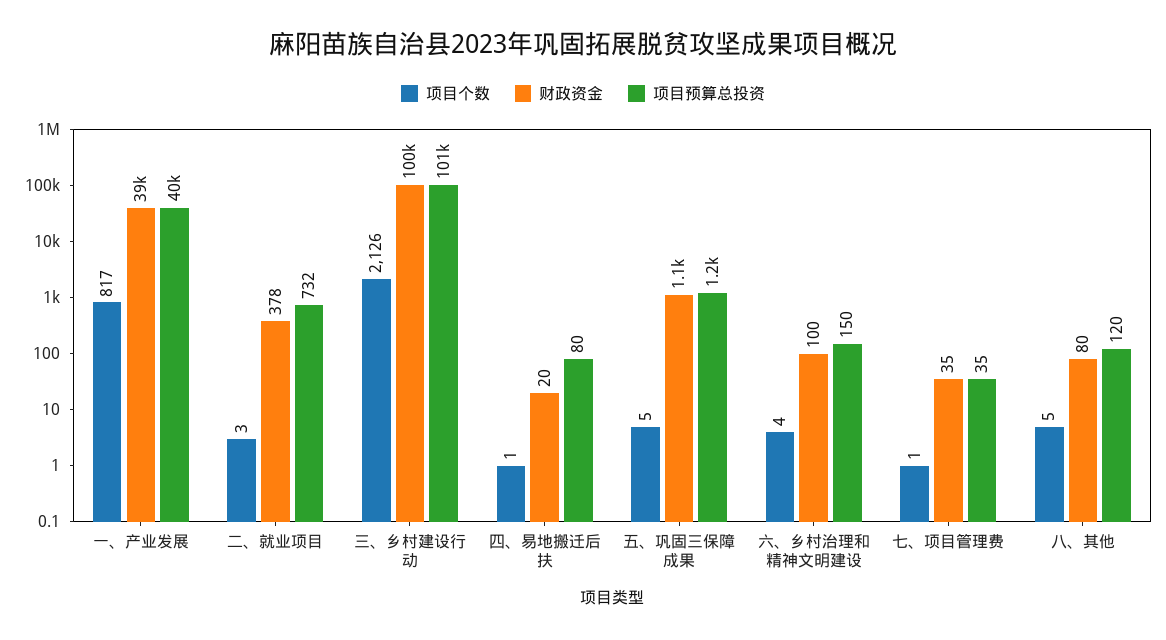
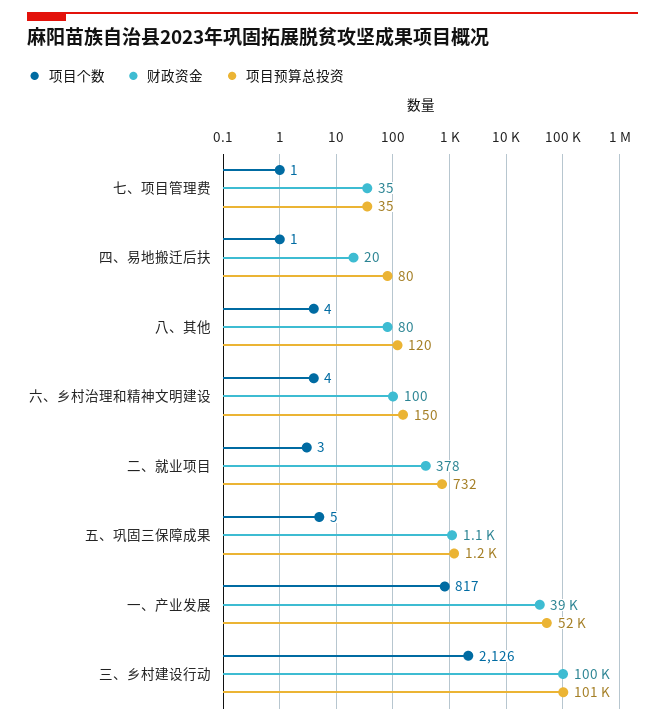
项目预算总投资, 一、产业发展: 40000 -> 52000
项目个数, 八、其他: 5 -> 4

